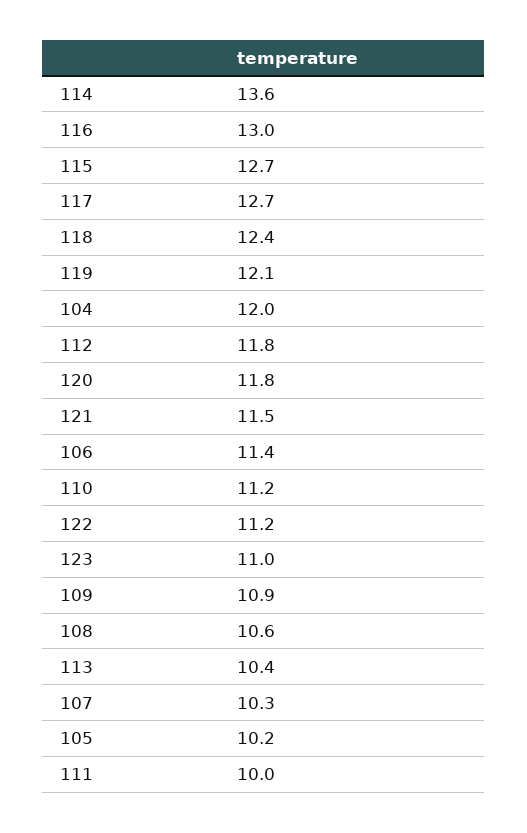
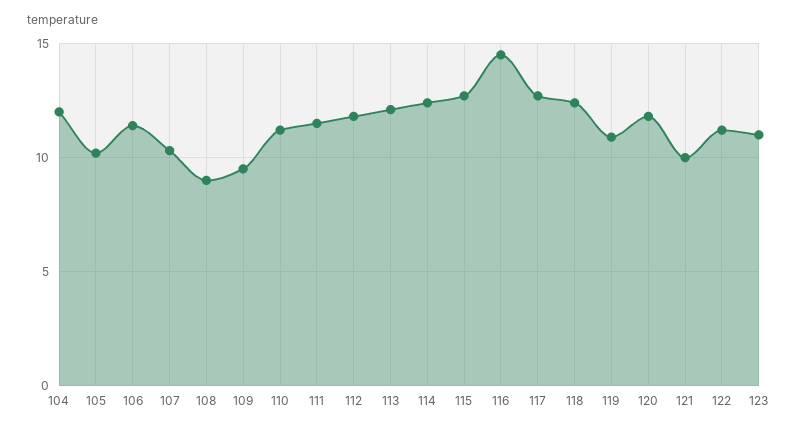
114: 13.6 -> 12.5
116: 13 -> 14.5
119: 12.1 -> 11
121: 11.5 -> 10
109: 10.9 -> 9.5
108: 10.6 -> 9
113: 10.4 -> 12
111: 10 -> 11.5

